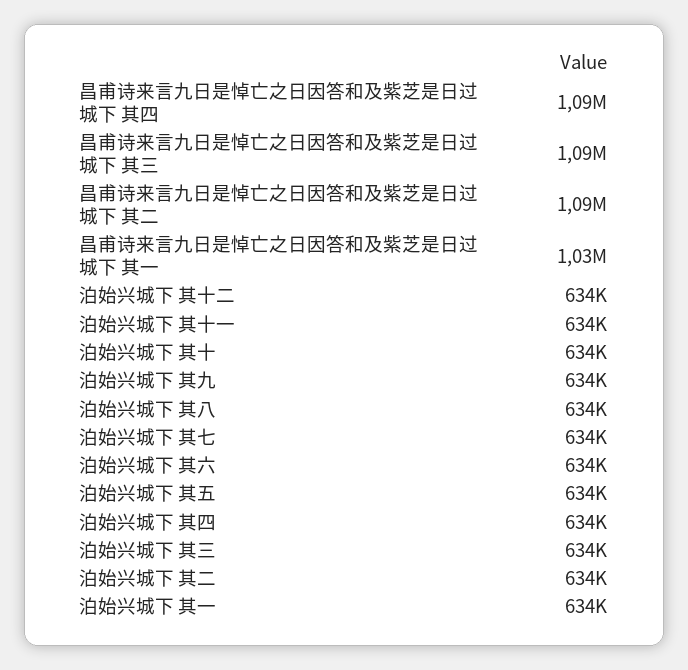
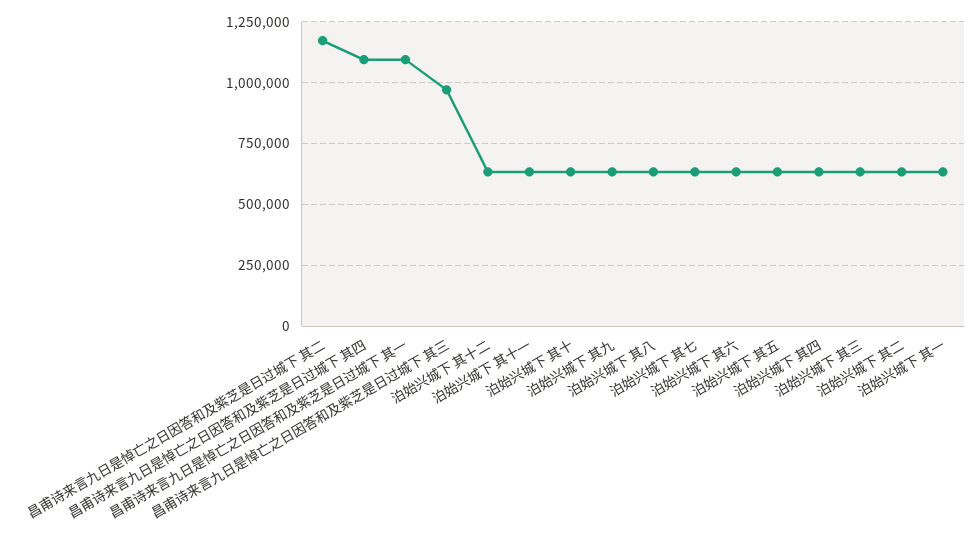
昌甫诗来言九日是悼亡之日因答和及紫芝是日过城下 其三: 1090000 -> 975000
昌甫诗来言九日是悼亡之日因答和及紫芝是日过城下 其二: 1090000 -> 1175000
昌甫诗来言九日是悼亡之日因答和及紫芝是日过城下 其一: 1030000 -> 1100000

